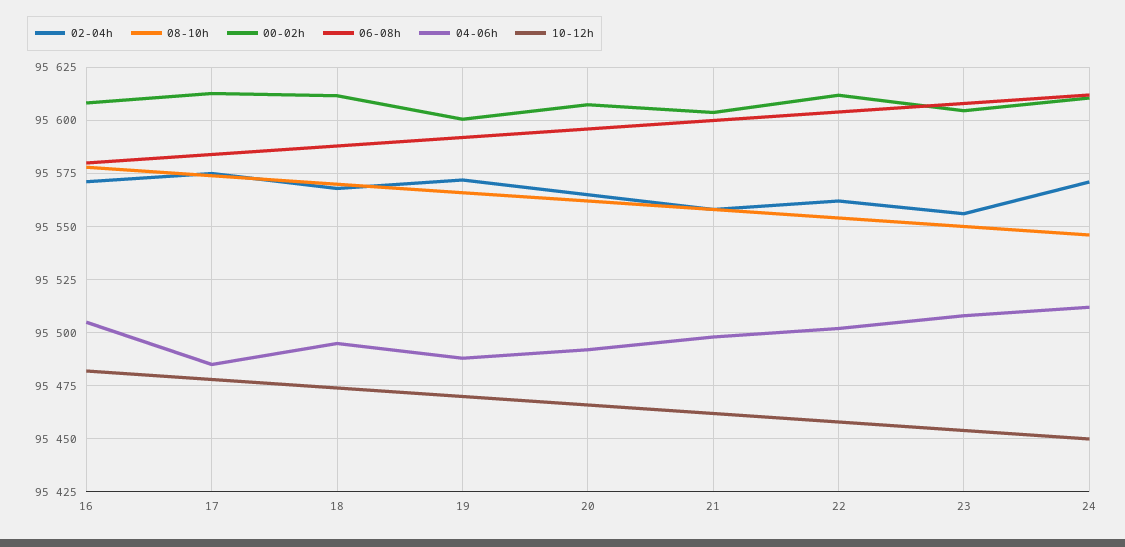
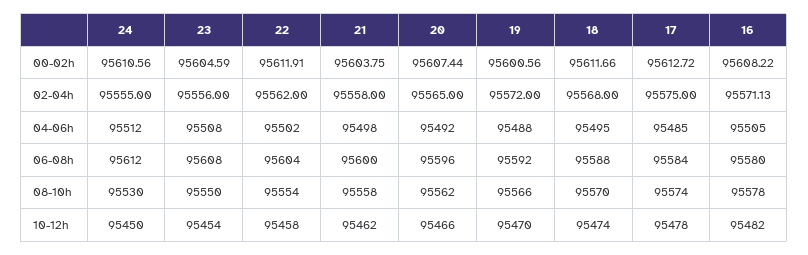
02-04h, 24: 95570 -> 95555
08-10h, 24: 95545 -> 95530

